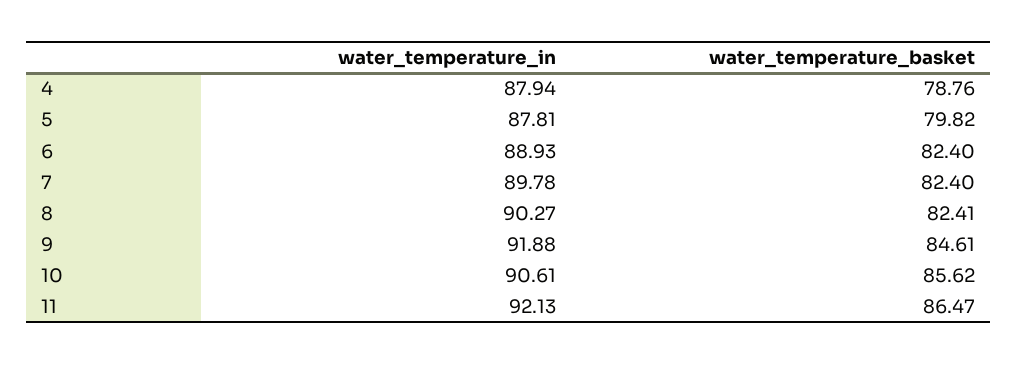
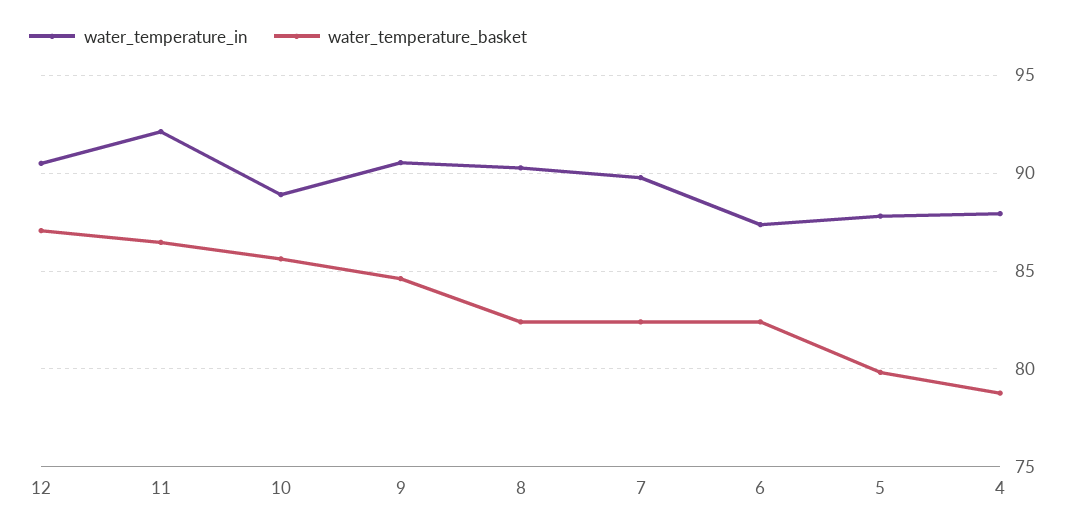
water_temperature_in, 6: 88.93 -> 87.5
water_temperature_in, 9: 91.88 -> 90.5
water_temperature_in, 10: 90.61 -> 89
water_temperature_in, 12: none -> 90.5
water_temperature_basket, 12: none -> 87

